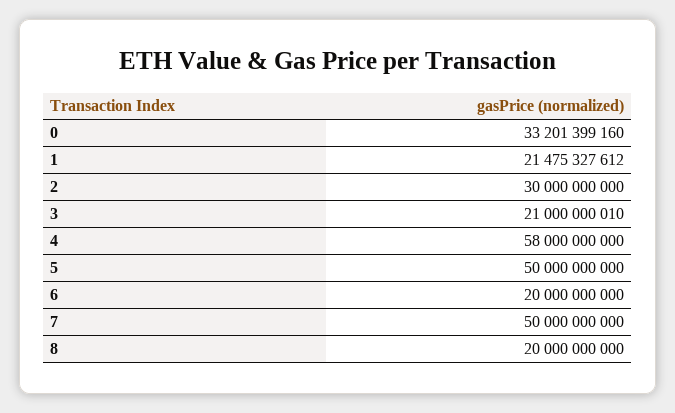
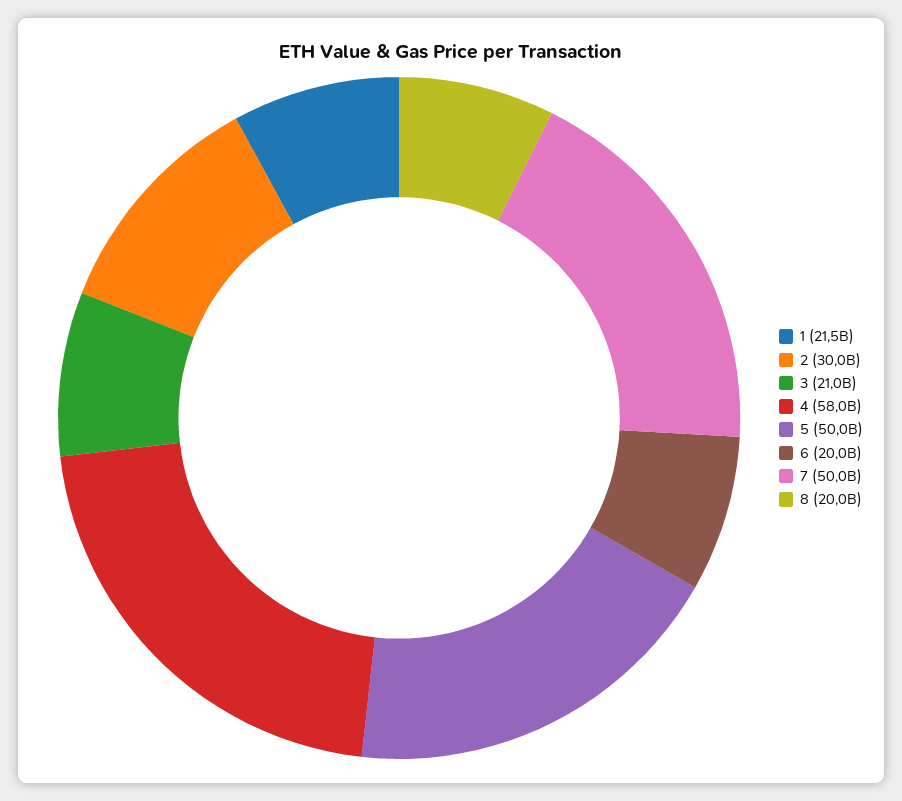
0: 33201399160 -> none

